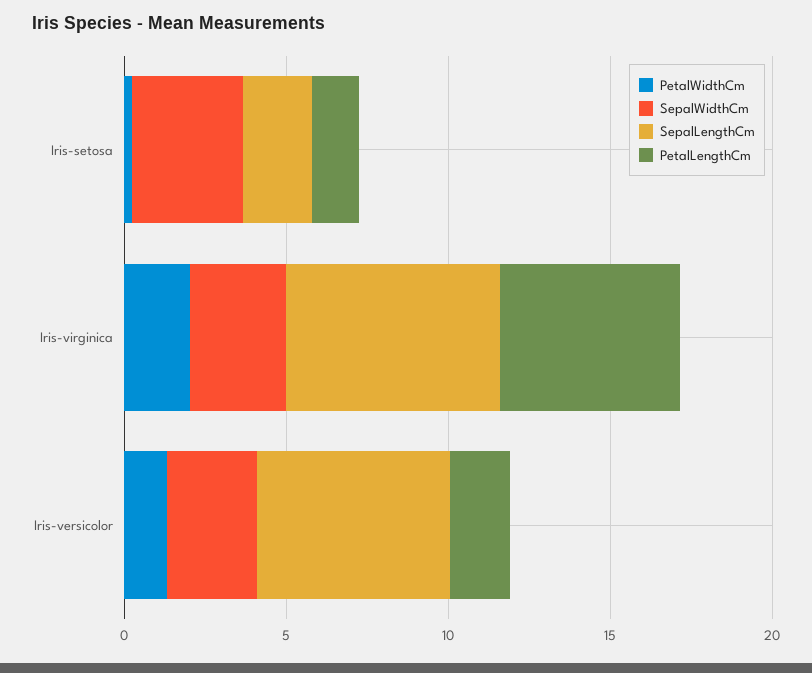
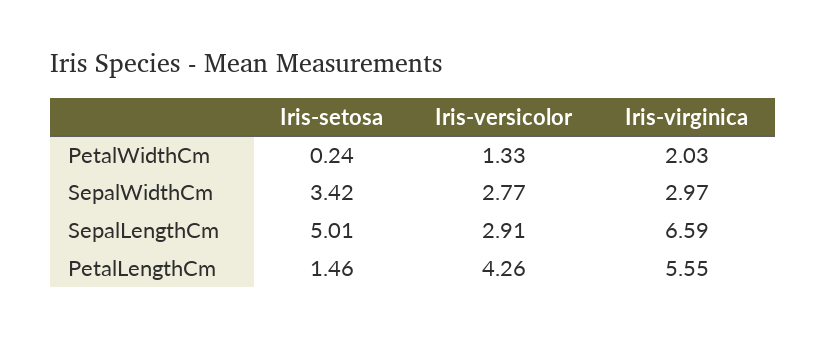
SepalLengthCm, Iris-setosa: 2 -> 5.01
SepalLengthCm, Iris-versicolor: 6 -> 2.91
PetalLengthCm, Iris-versicolor: 2 -> 4.26

